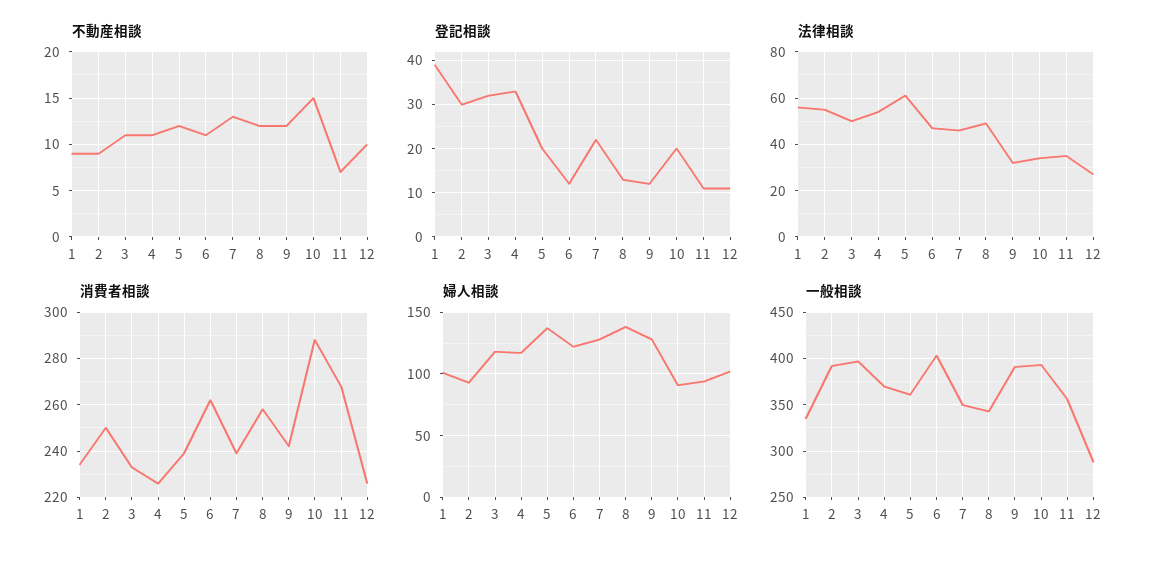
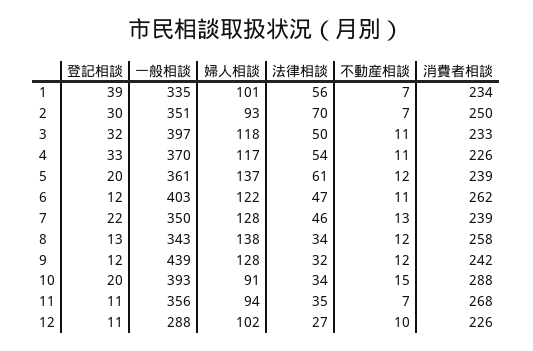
不動産相談, 1: 9 -> 7
不動産相談, 2: 9 -> 7
法律相談, 2: 55 -> 70
法律相談, 8: 50 -> 34
一般相談, 2: 390 -> 351
一般相談, 9: 390 -> 439

